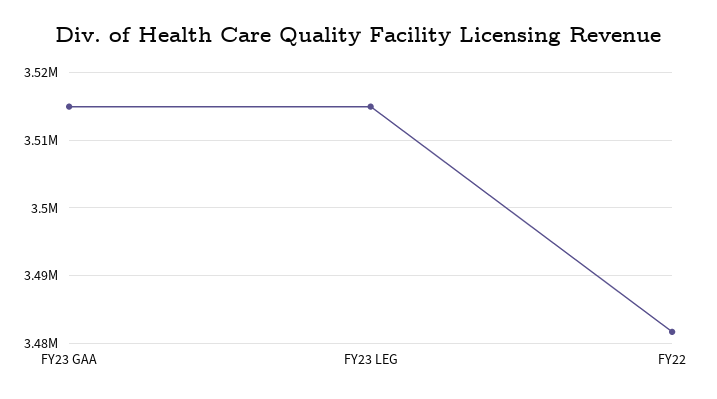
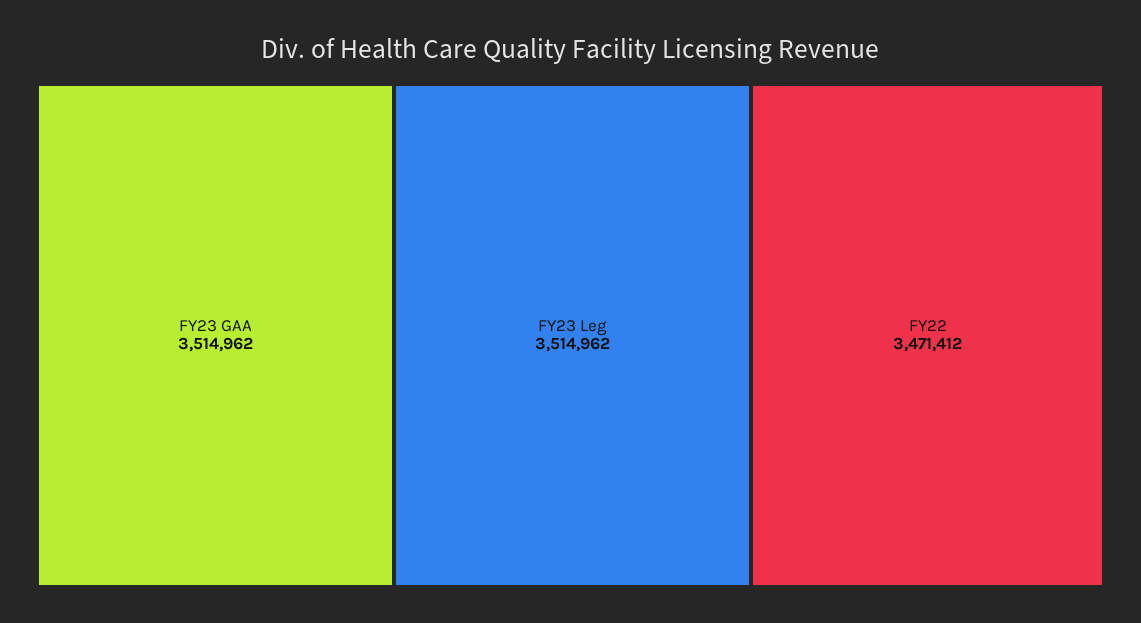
FY22: 3482000 -> 3471412

